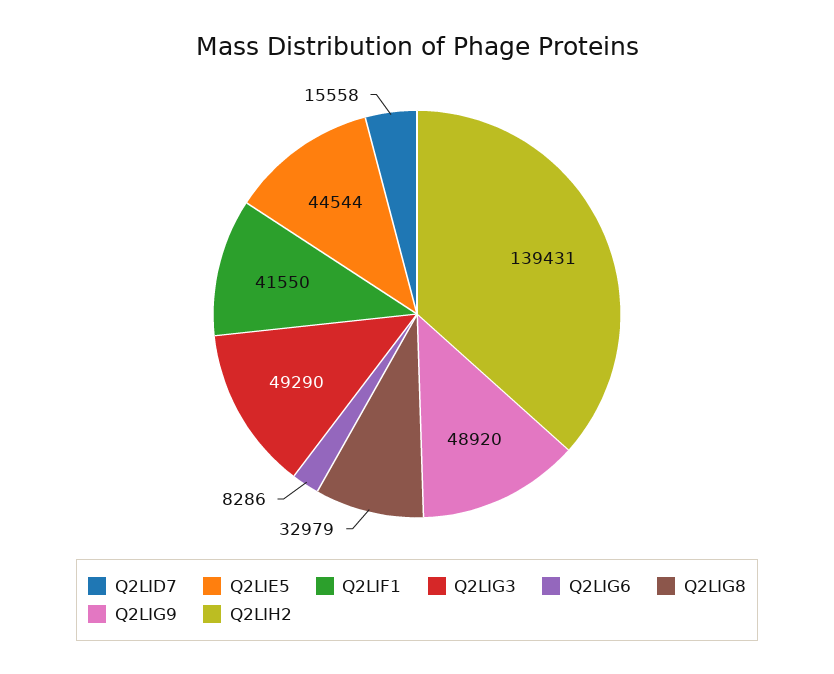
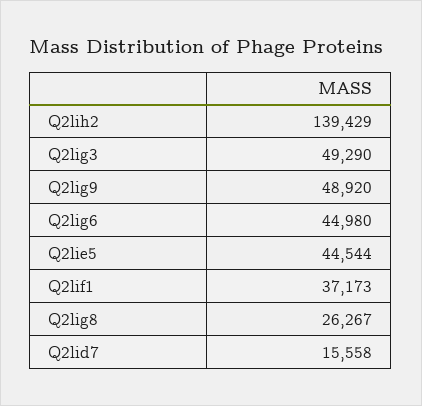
Q2LIF1: 41550 -> 37173
Q2LIG6: 8286 -> 44980
Q2LIG8: 32979 -> 26267
Q2LIH2: 139431 -> 139429

